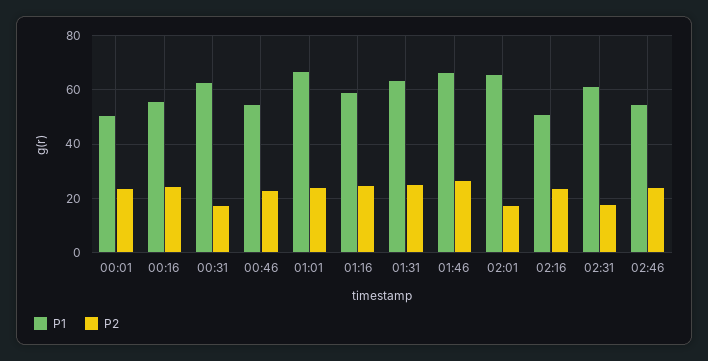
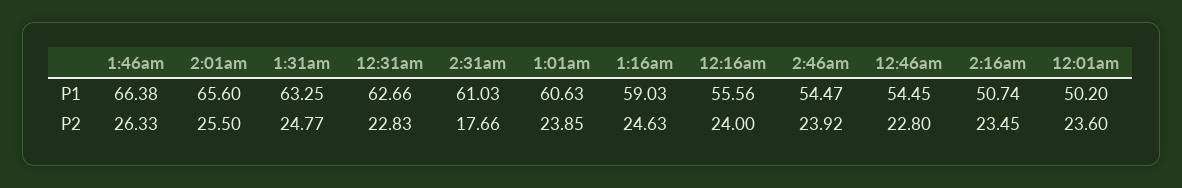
P2, 00:31: 17.5 -> 22.83
P1, 01:01: 67.5 -> 60.63
P2, 02:01: 17.5 -> 25.5

